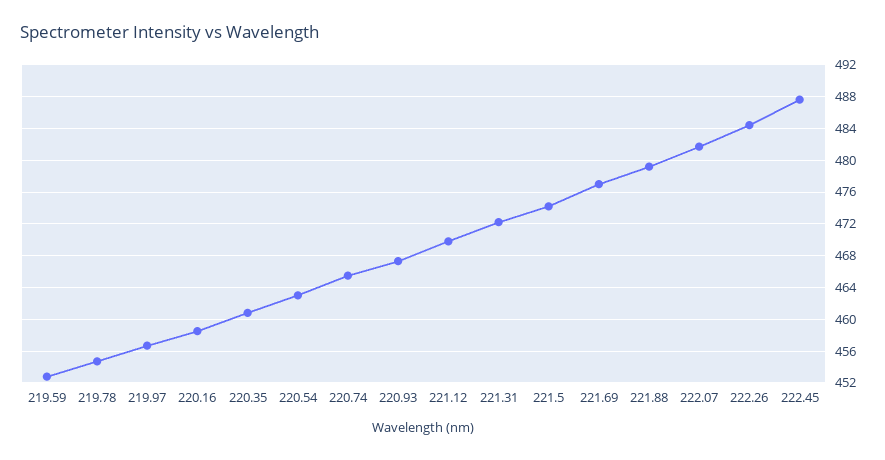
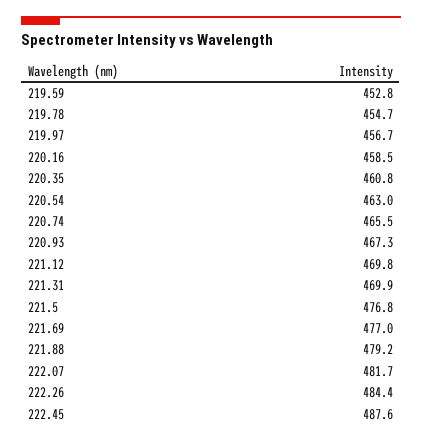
221.31: 472 -> 469.9
221.5: 474 -> 476.8

